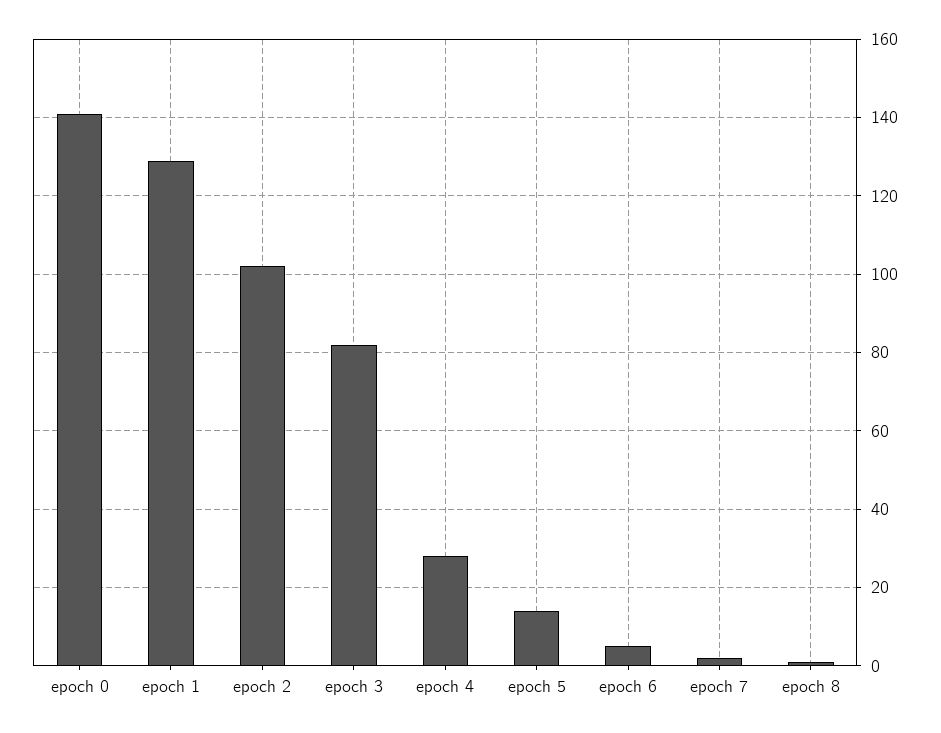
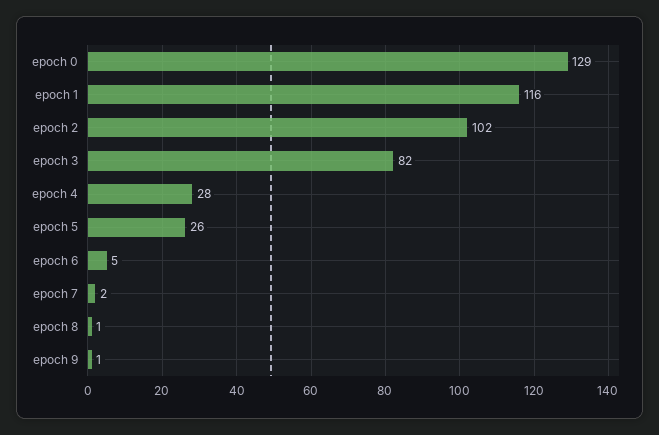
epoch 0: 140 -> 129
epoch 1: 130 -> 116
epoch 5: 15 -> 26
epoch 9: none -> 1

